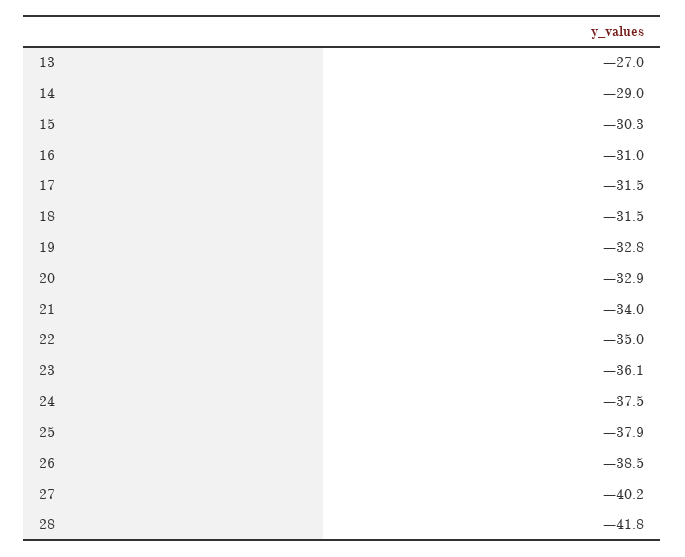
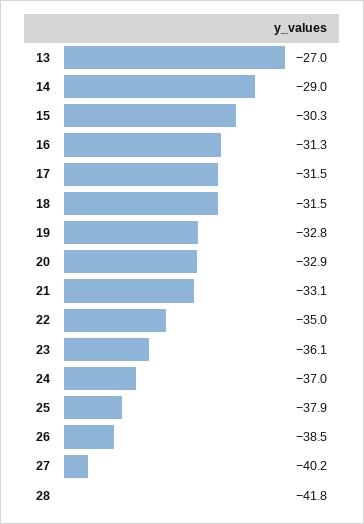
16: -31 -> -31.3
21: -34 -> -33.1
24: -37.5 -> -37

